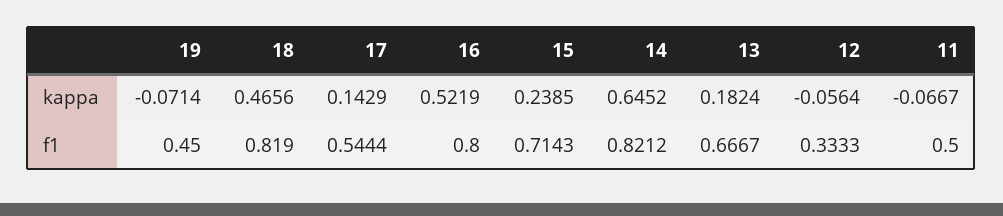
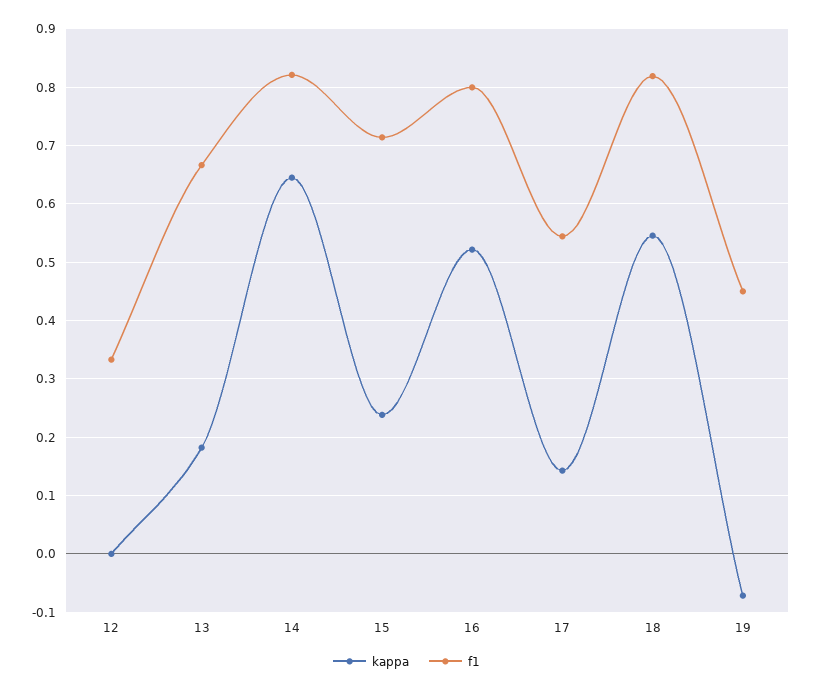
kappa, 18: 0.4656 -> 0.54
kappa, 12: -0.0564 -> 0
kappa, 11: -0.0667 -> none
f1, 11: 0.5 -> none

